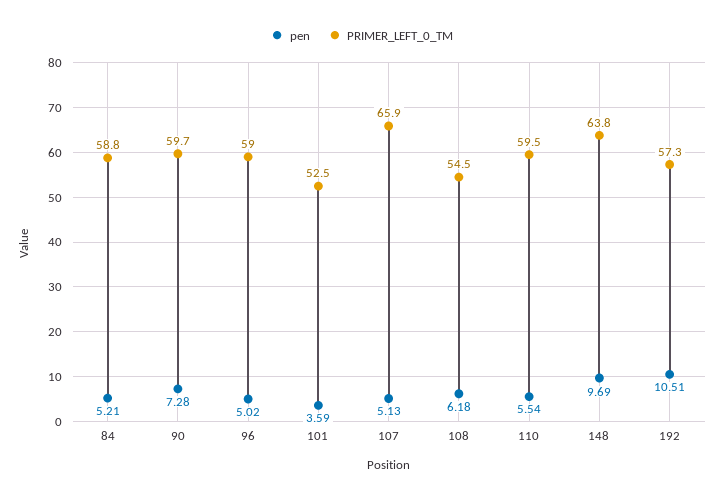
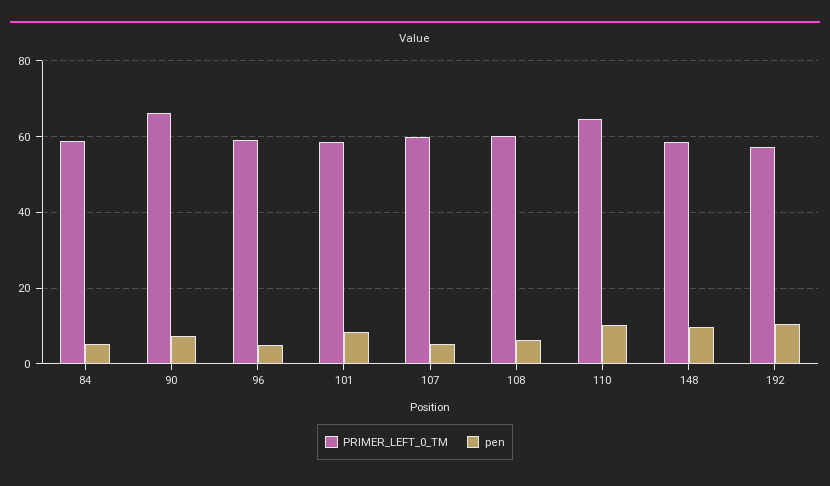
PRIMER_LEFT_0_TM, 90: 59.7 -> 66
pen, 101: 3.59 -> 8
PRIMER_LEFT_0_TM, 101: 52.5 -> 58
PRIMER_LEFT_0_TM, 107: 65.9 -> 60
PRIMER_LEFT_0_TM, 108: 54.5 -> 60
pen, 110: 5.54 -> 10
PRIMER_LEFT_0_TM, 110: 59.5 -> 64
PRIMER_LEFT_0_TM, 148: 63.8 -> 58

